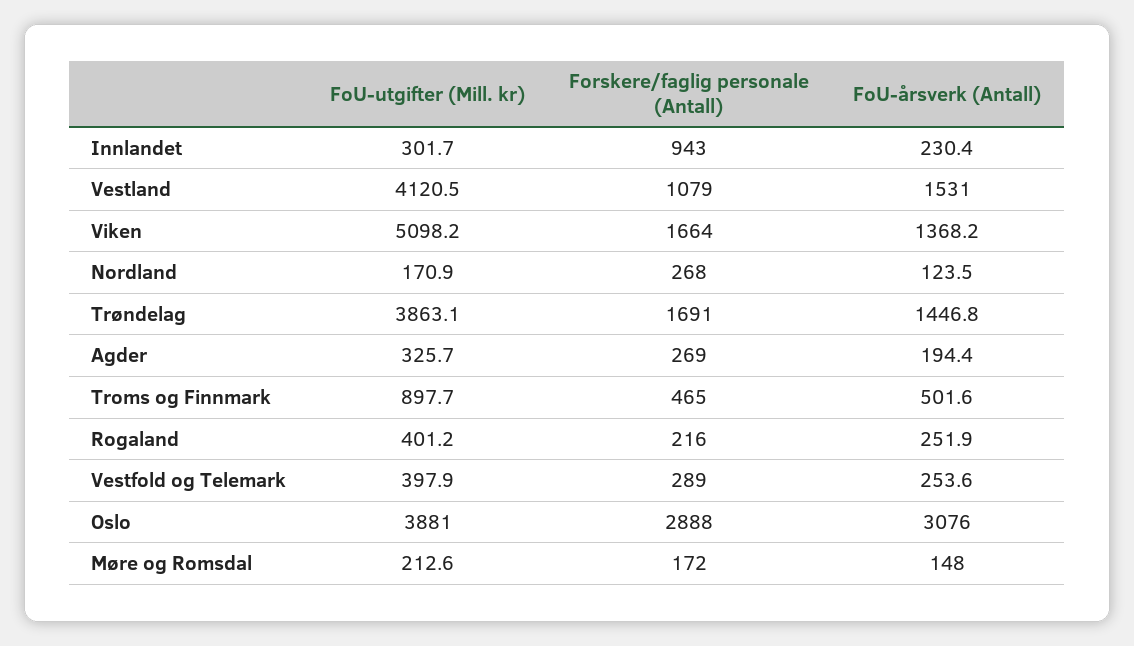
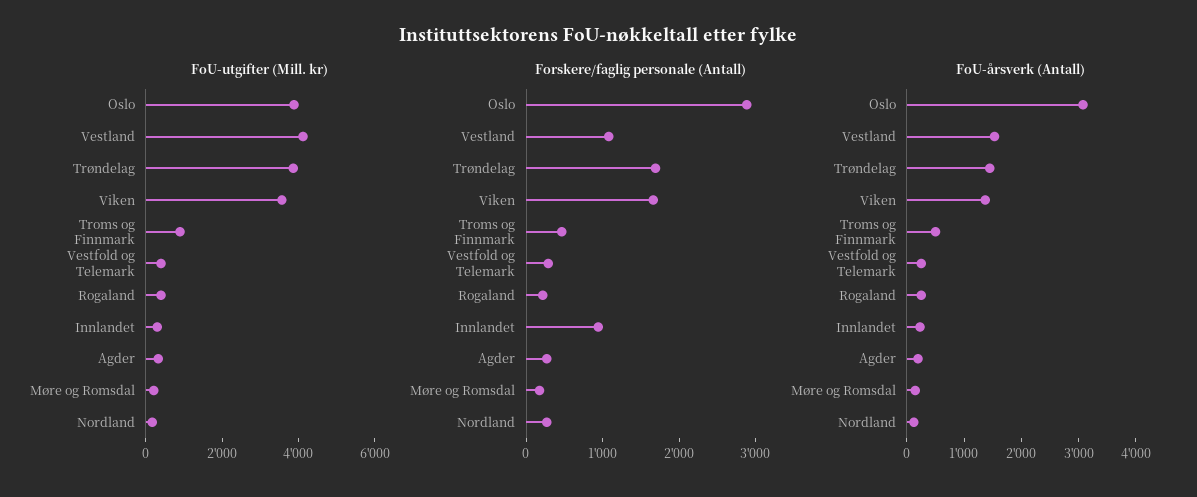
FoU-utgifter (Mill. kr), Viken: 5098.2 -> 3500

